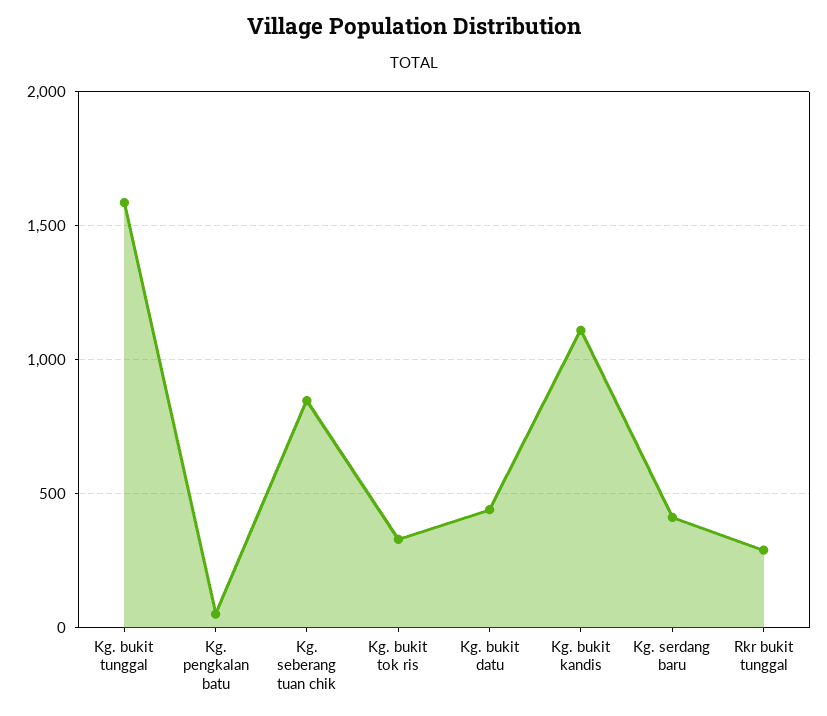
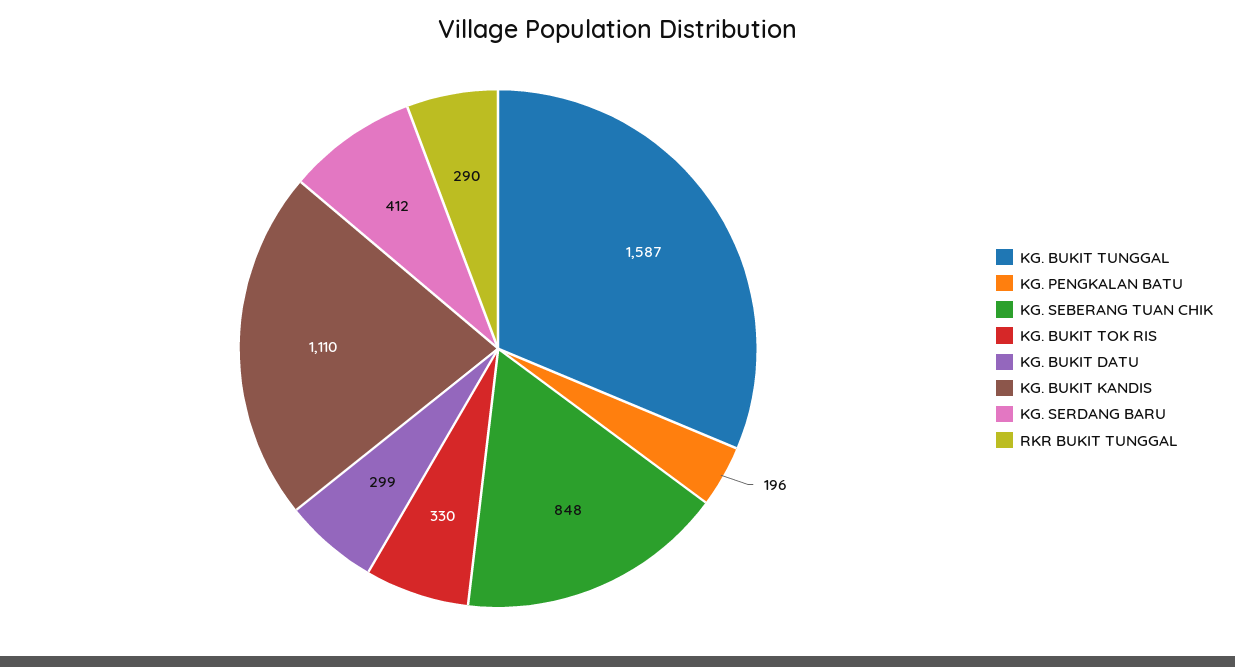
Kg. pengkalan batu: 50 -> 196
Kg. bukit datu: 450 -> 299

